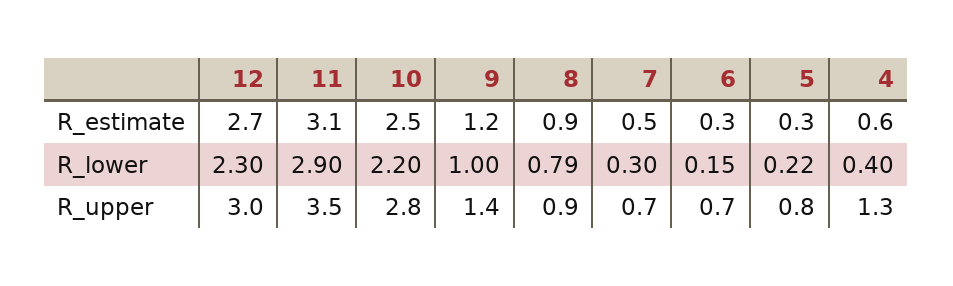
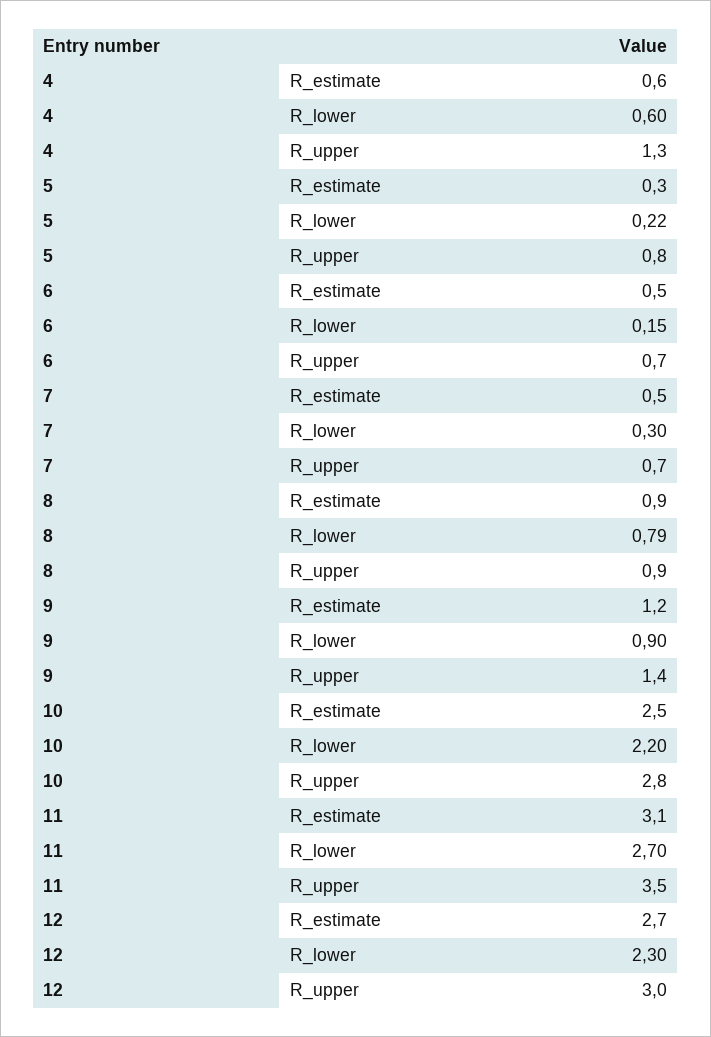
6, R_estimate: 0.3 -> 0.5
11, R_lower: 2.9 -> 2.7
9, R_lower: 1 -> 0.9
4, R_lower: 0.4 -> 0.6

